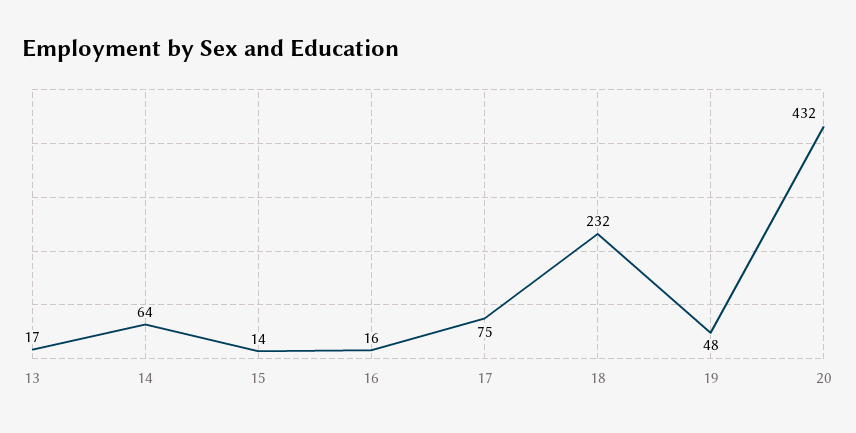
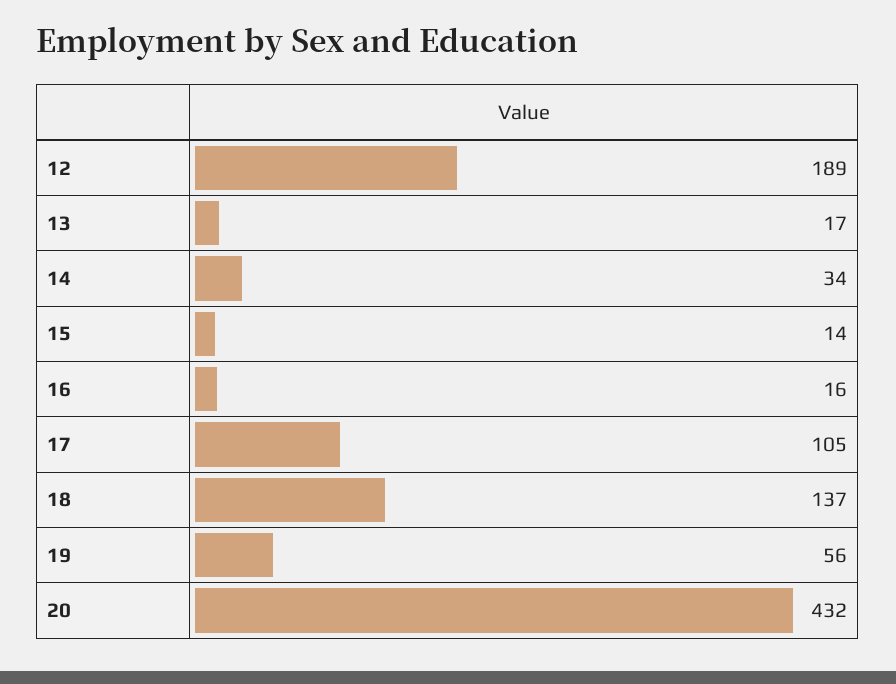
14: 64 -> 34
17: 75 -> 105
18: 232 -> 137
19: 48 -> 56
12: none -> 189

